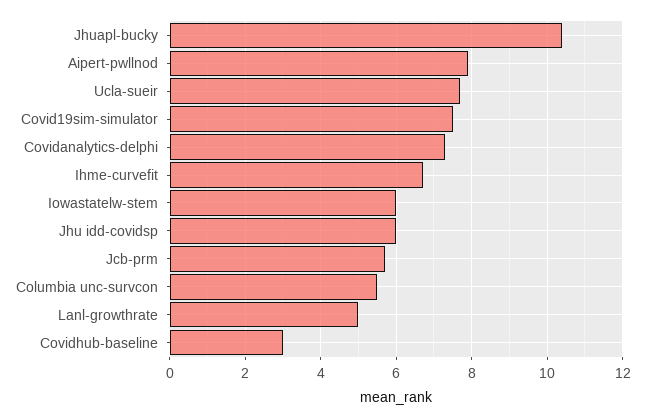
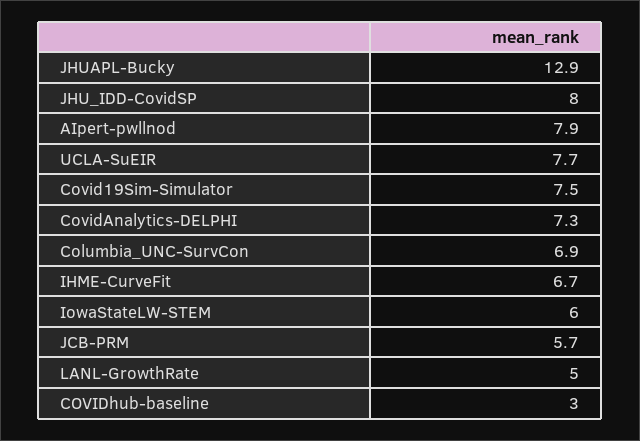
Jhuapl-bucky: 10.5 -> 12.9
Jhu idd-covidsp: 6 -> 8
Columbia unc-survcon: 5.5 -> 6.9

